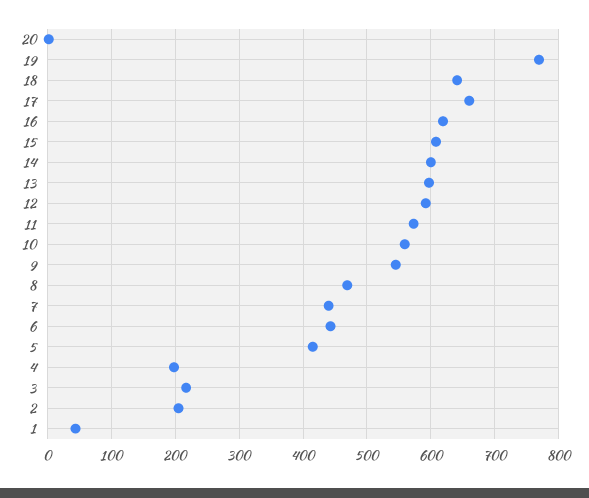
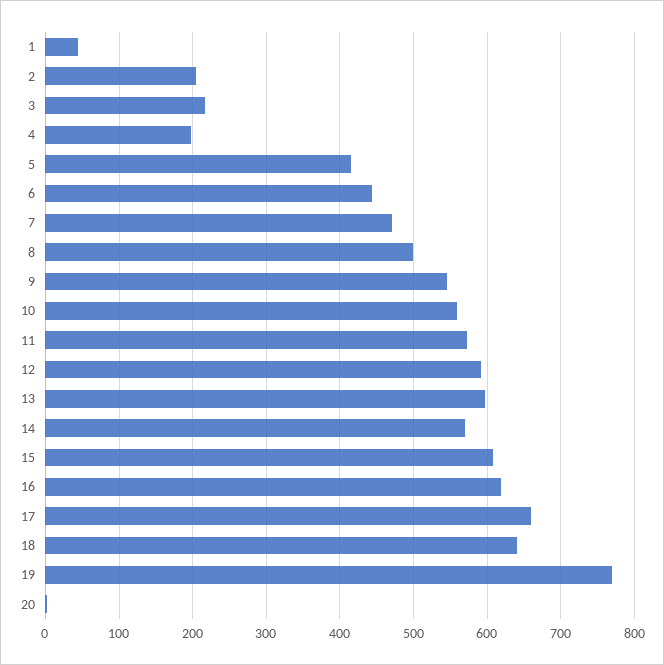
14: 600 -> 570
8: 470 -> 500
7: 440 -> 470

